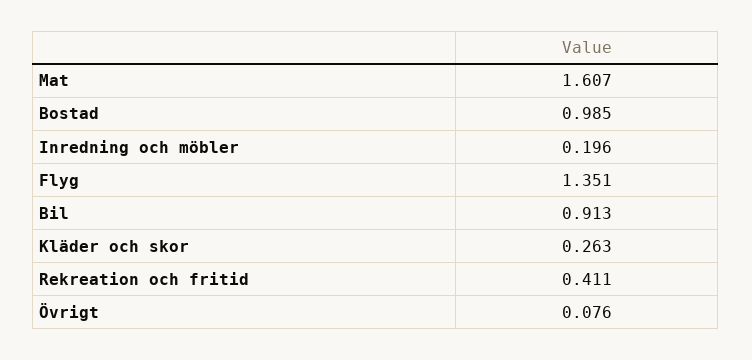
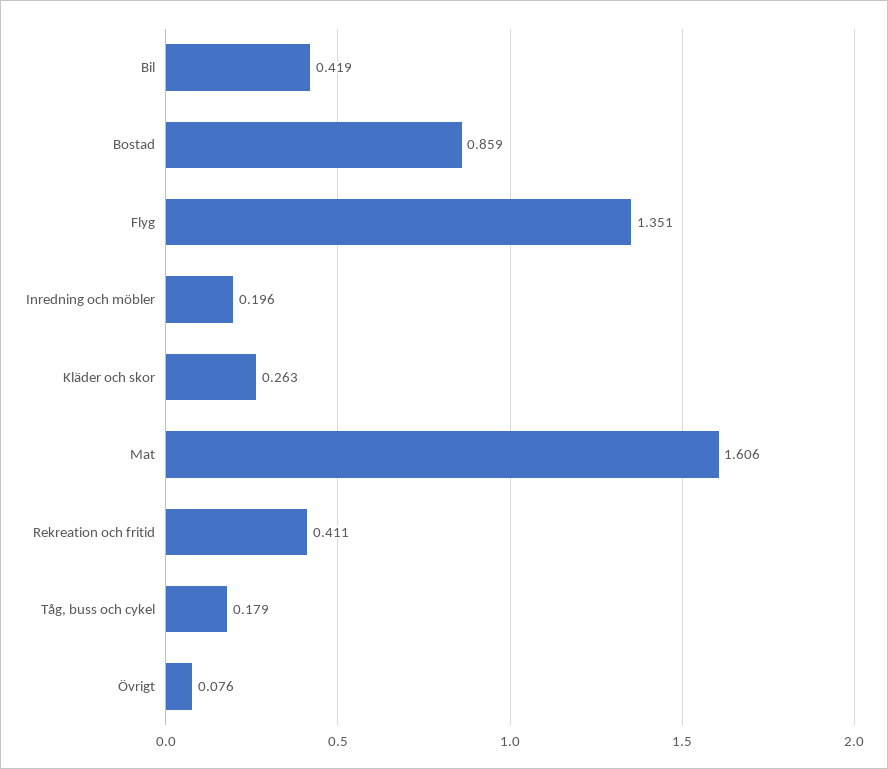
Mat: 1.607 -> 1.606
Bostad: 0.985 -> 0.859
Bil: 0.913 -> 0.419
Tåg, buss och cykel: none -> 0.179

